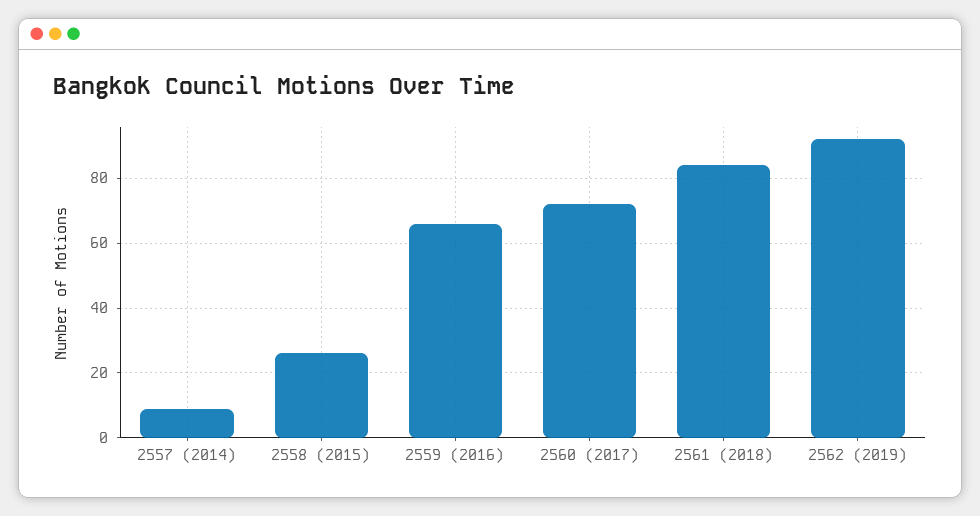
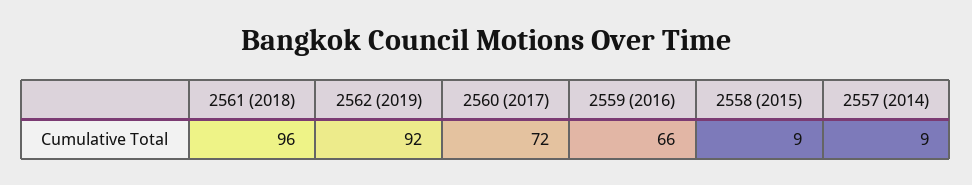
2558 (2015): 25 -> 9
2561 (2018): 85 -> 96

